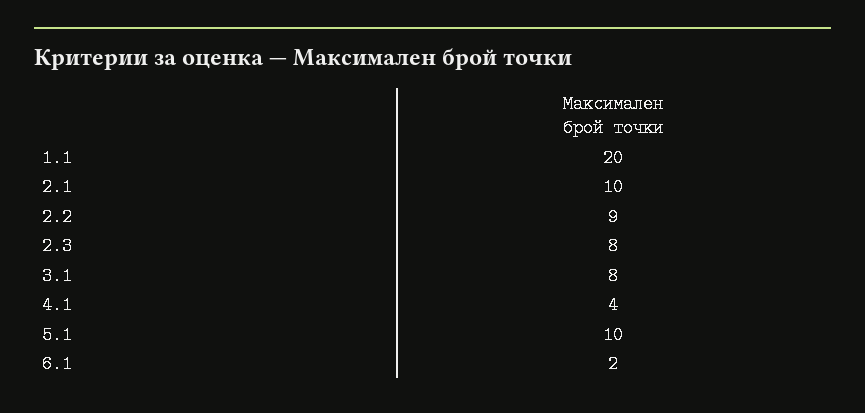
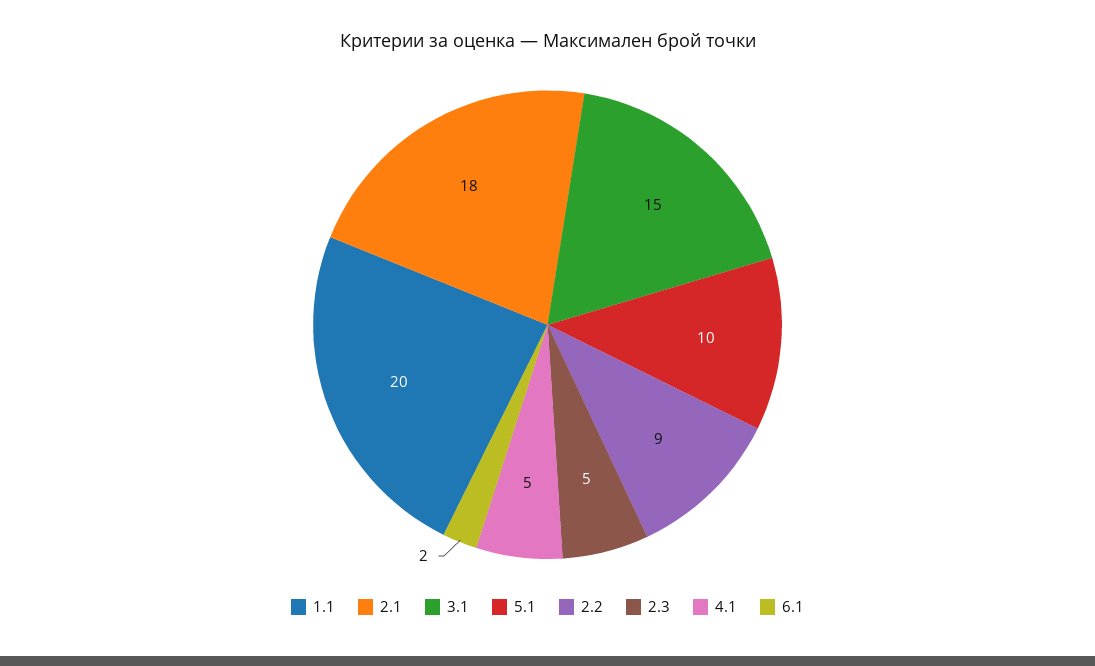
2.1: 10 -> 18
2.3: 8 -> 5
3.1: 8 -> 15
4.1: 4 -> 5

